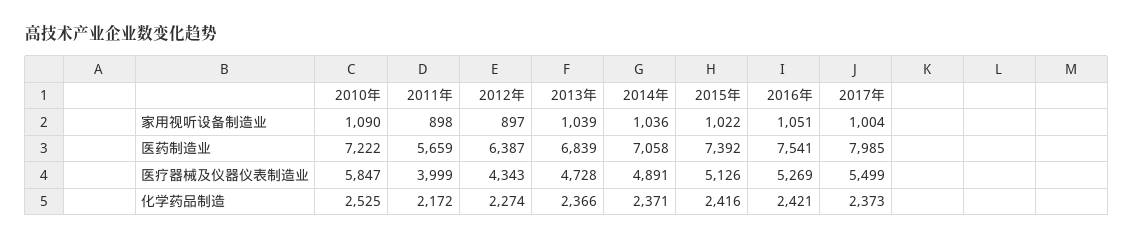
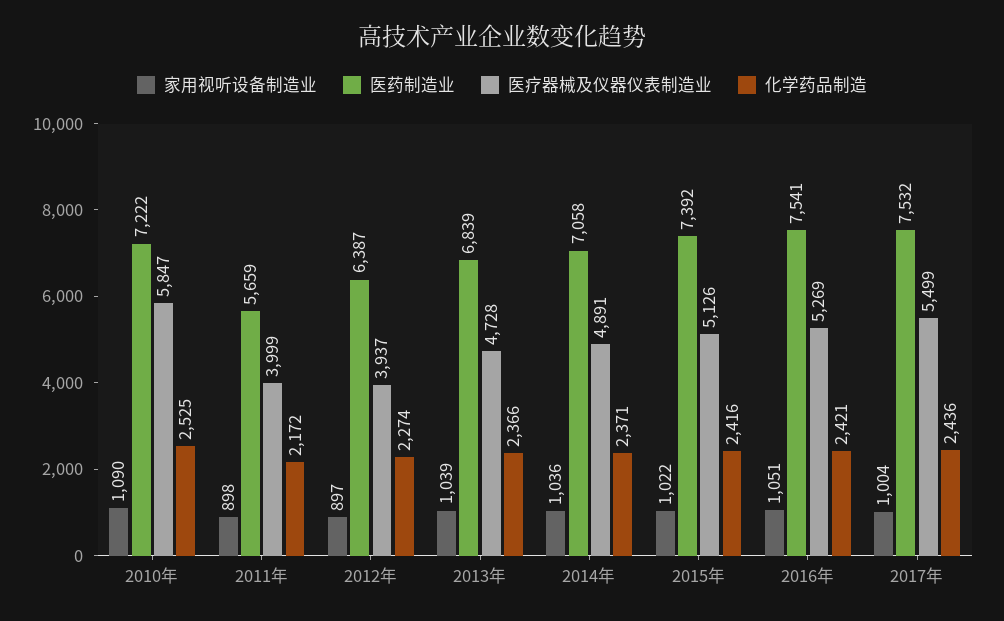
医药制造业, 2017年: 7985 -> 7532
医疗器械及仪器仪表制造业, 2012年: 4343 -> 3937
化学药品制造, 2017年: 2373 -> 2436

